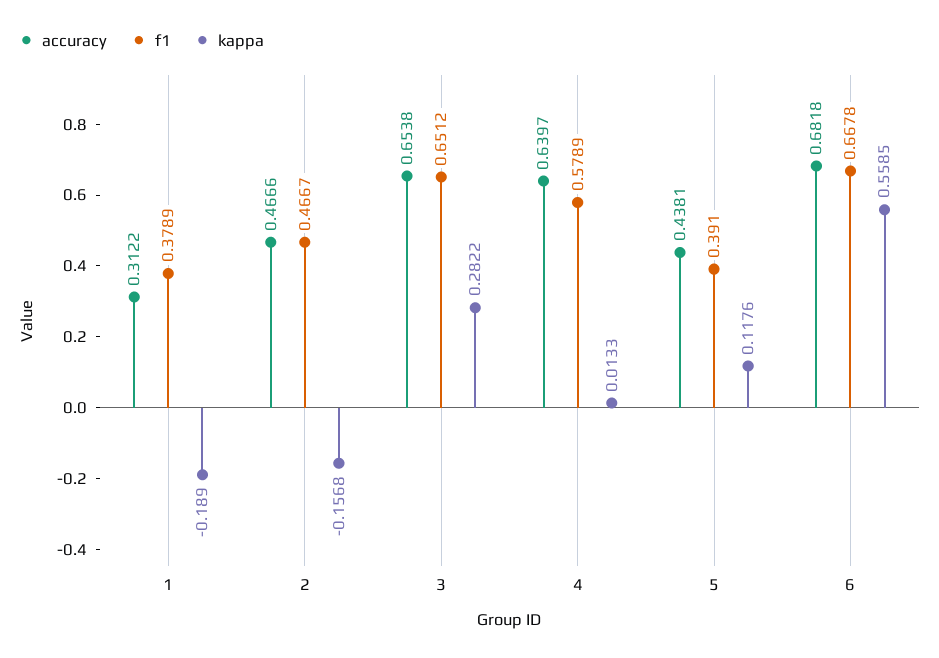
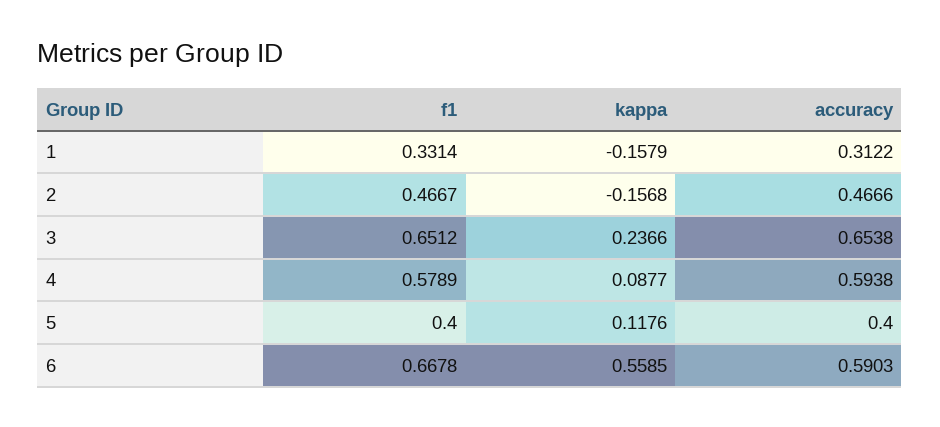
f1, 1: 0.3789 -> 0.3314
kappa, 1: -0.189 -> -0.1579
kappa, 3: 0.2822 -> 0.2366
accuracy, 4: 0.6397 -> 0.5938
kappa, 4: 0.0133 -> 0.0877
accuracy, 5: 0.4381 -> 0.4
f1, 5: 0.391 -> 0.4
accuracy, 6: 0.6818 -> 0.5903

